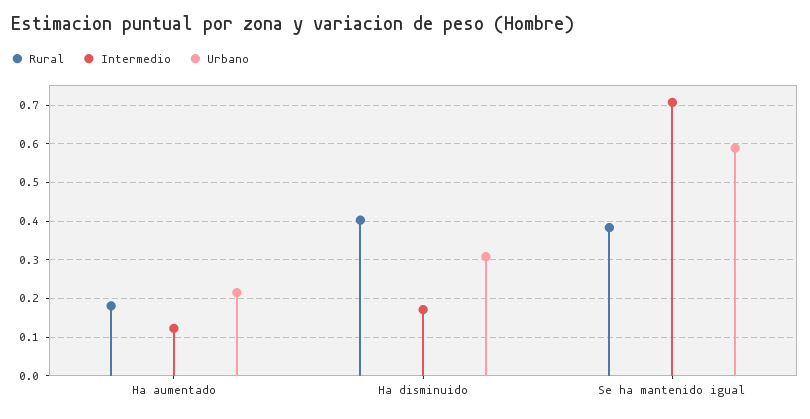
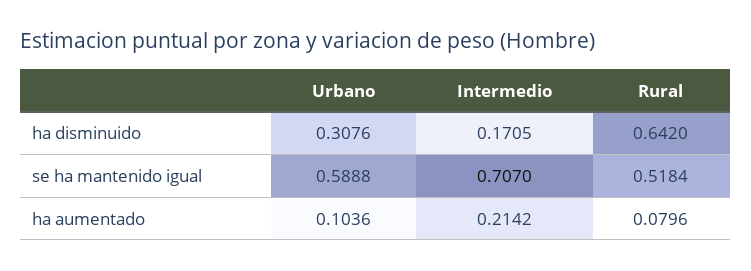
Rural, Ha aumentado: 0.18 -> 0.0796
Intermedio, Ha aumentado: 0.12 -> 0.2142
Urbano, Ha aumentado: 0.22 -> 0.1036
Rural, Ha disminuido: 0.4 -> 0.642
Rural, Se ha mantenido igual: 0.38 -> 0.5184

